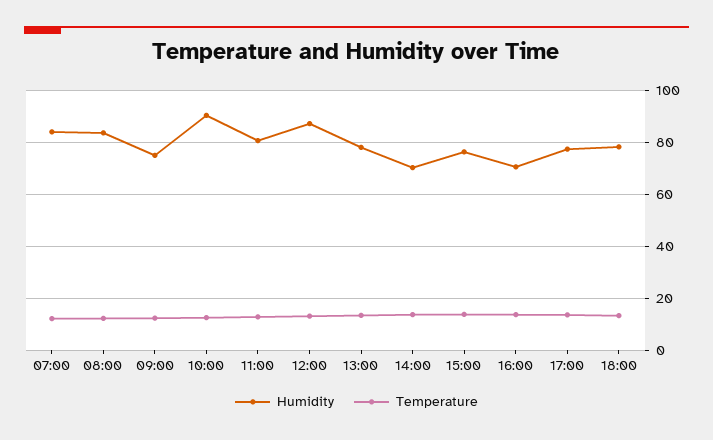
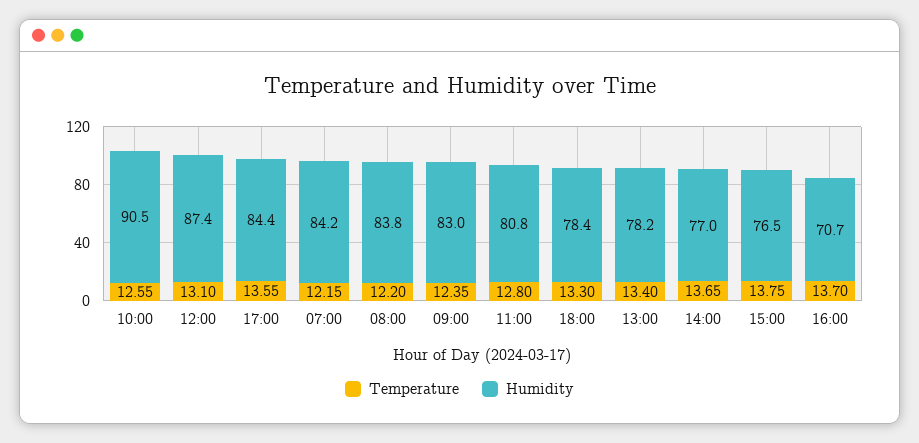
Humidity, 09:00: 75 -> 83
Humidity, 14:00: 70 -> 77
Humidity, 17:00: 77.5 -> 84.4

